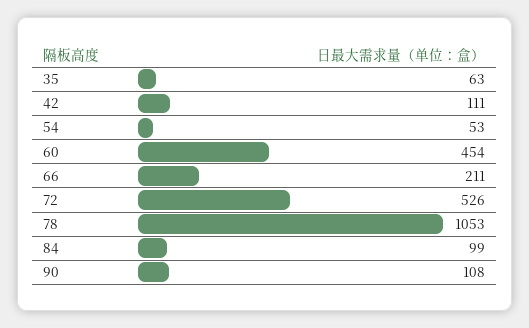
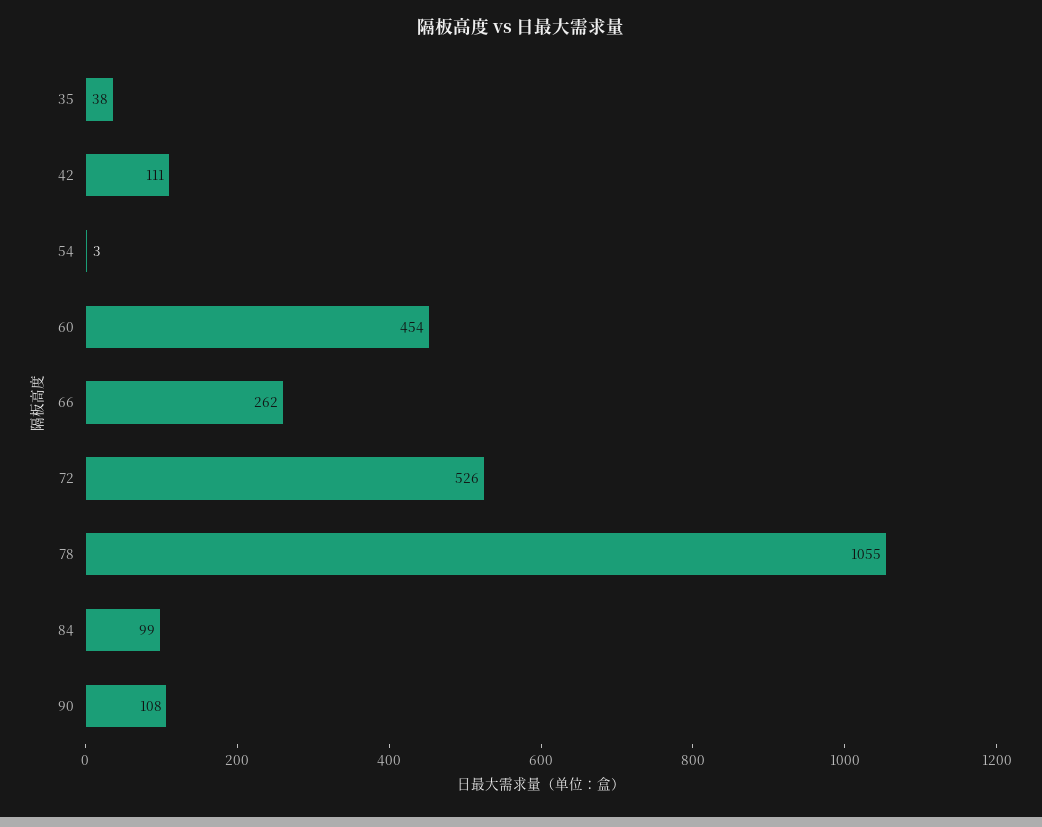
35: 63 -> 38
54: 53 -> 3
66: 211 -> 262
78: 1053 -> 1055

